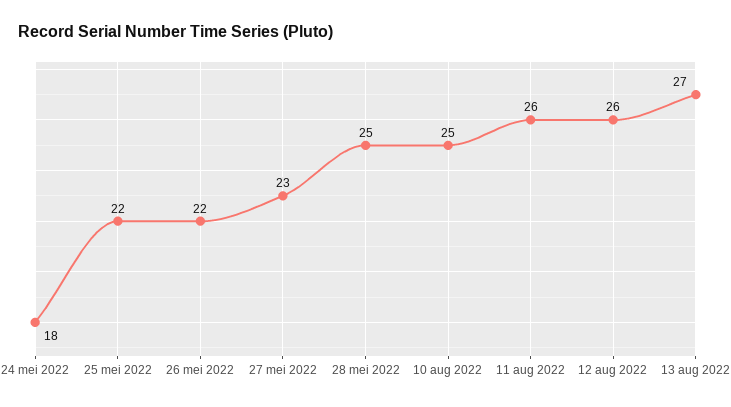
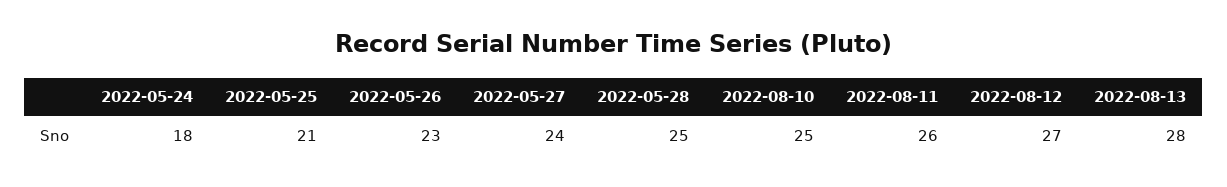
25 mei 2022: 22 -> 21
26 mei 2022: 22 -> 23
27 mei 2022: 23 -> 24
12 aug 2022: 26 -> 27
13 aug 2022: 27 -> 28

